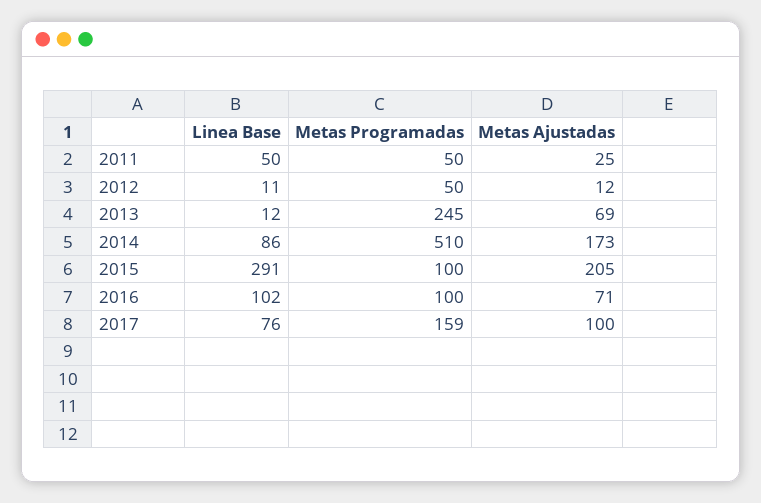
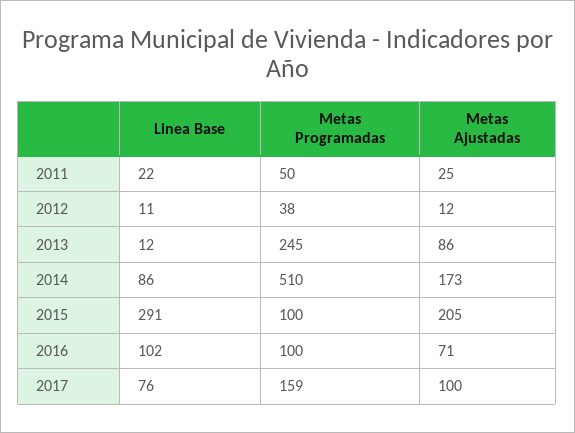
Linea Base, 2011: 50 -> 22
Metas Programadas, 2012: 50 -> 38
Metas Ajustadas, 2013: 69 -> 86

